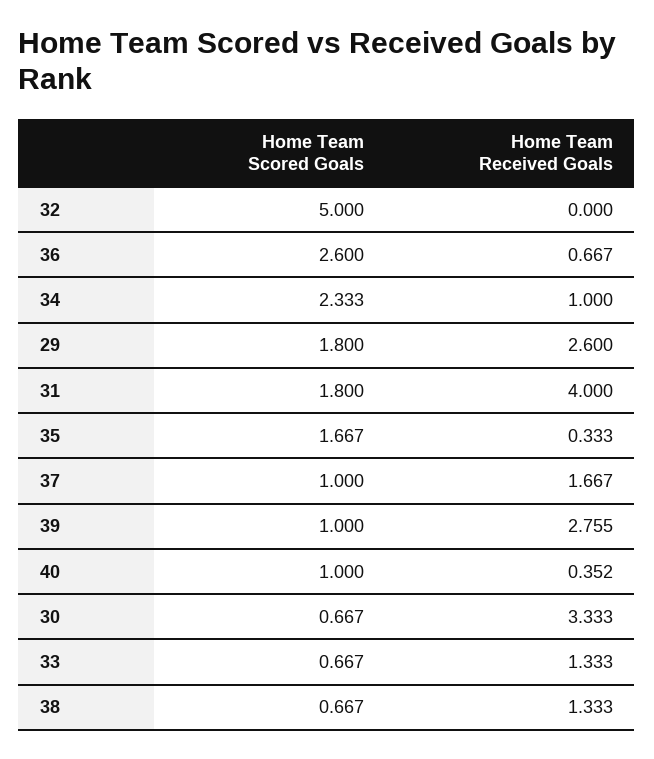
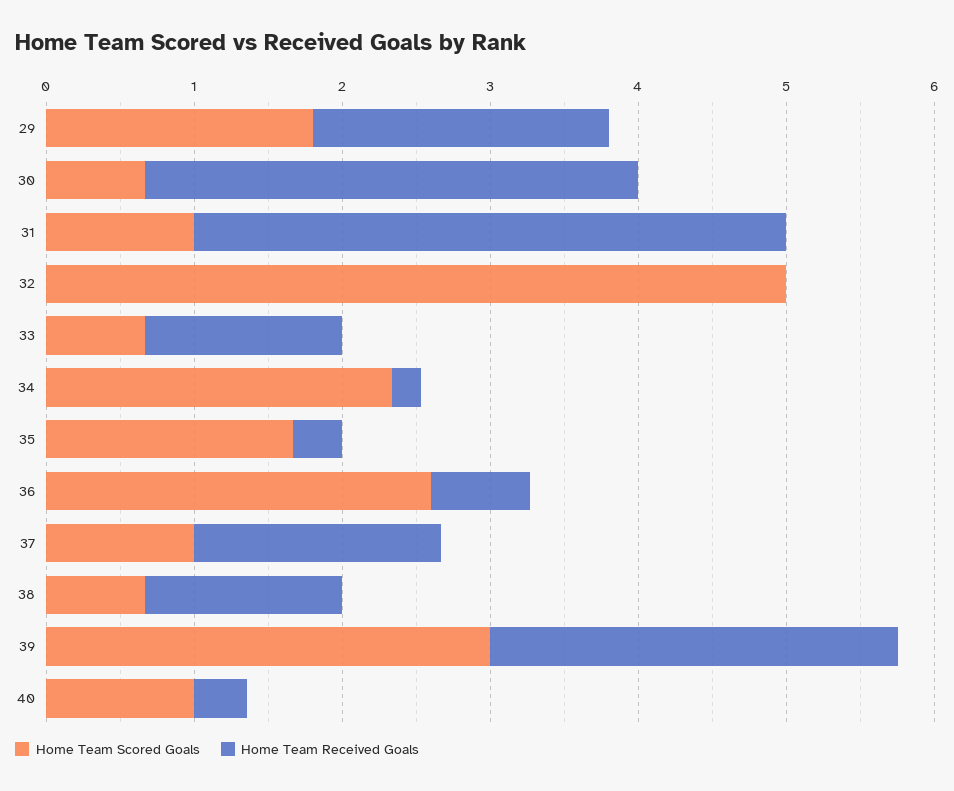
Home Team Received Goals, 34: 1 -> 0.2
Home Team Received Goals, 29: 2.6 -> 2
Home Team Scored Goals, 31: 1.8 -> 1
Home Team Scored Goals, 39: 1 -> 3

